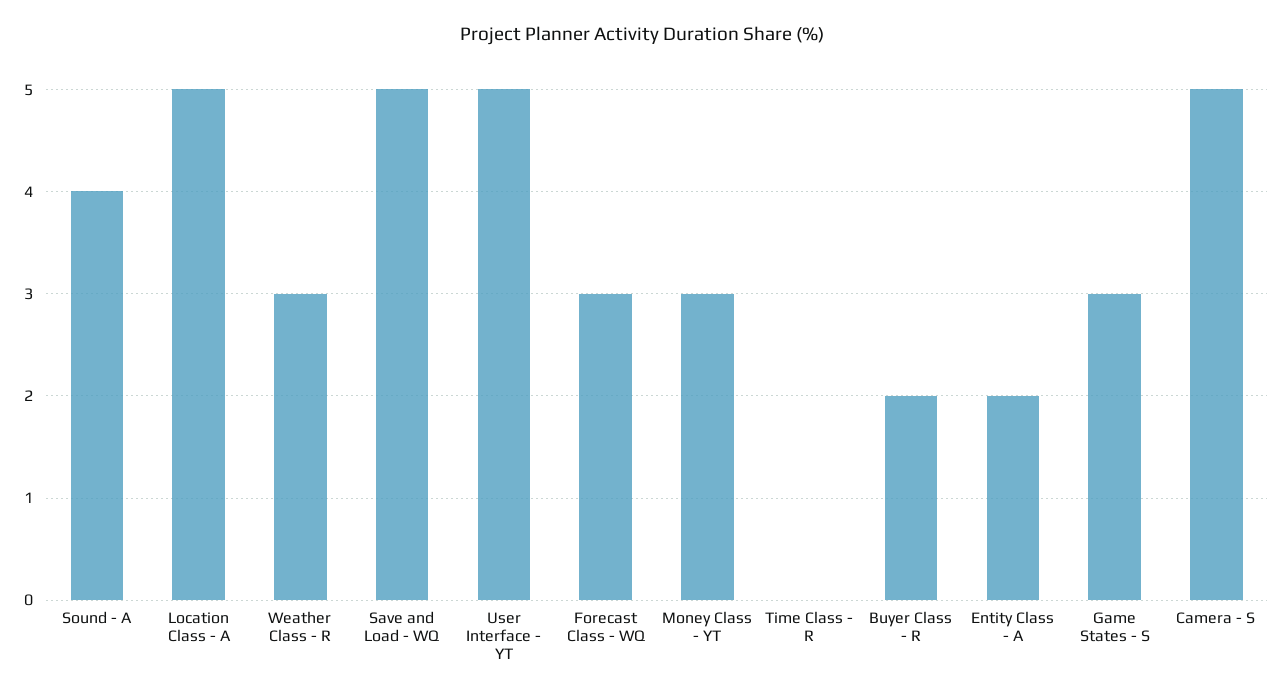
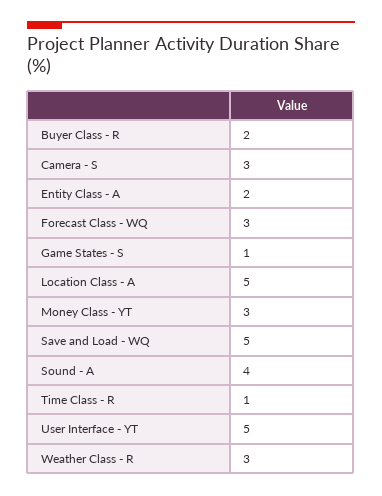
Time Class - R: 0 -> 1
Game States - S: 3 -> 1
Camera - S: 5 -> 3

